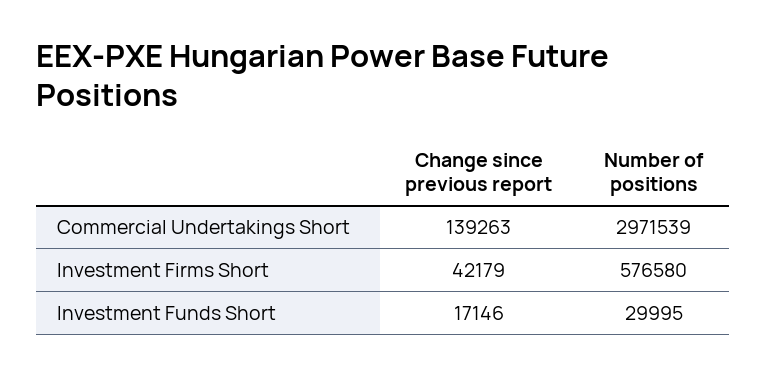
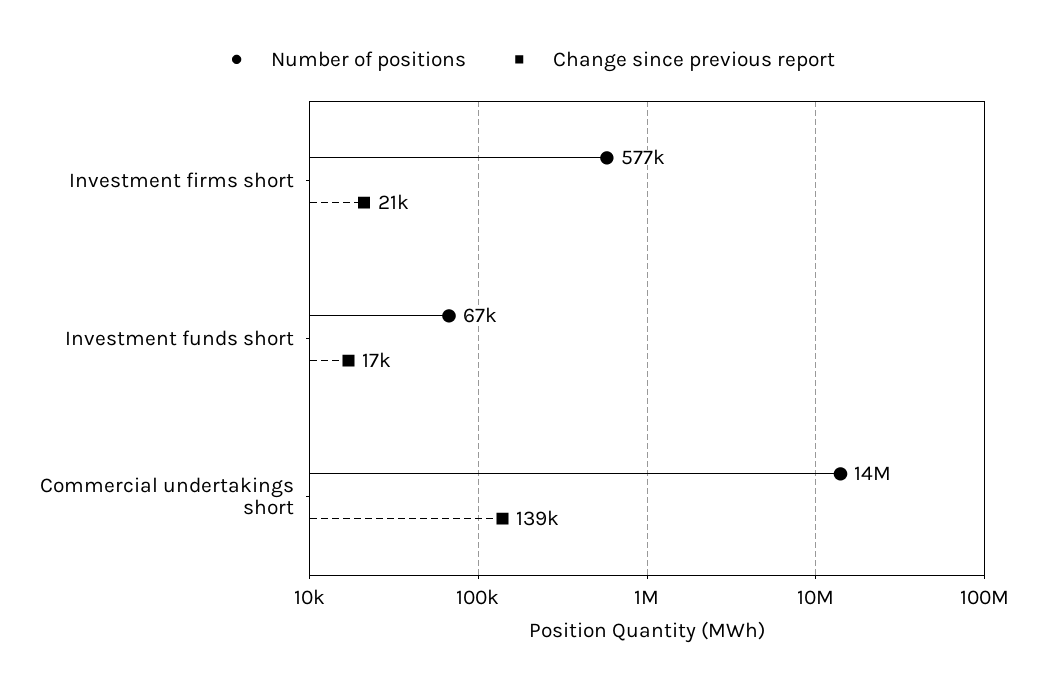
Number of positions, Commercial Undertakings Short: 2971539 -> 14000000
Change since previous report, Investment Firms Short: 42179 -> 21000
Number of positions, Investment Funds Short: 29995 -> 67000

